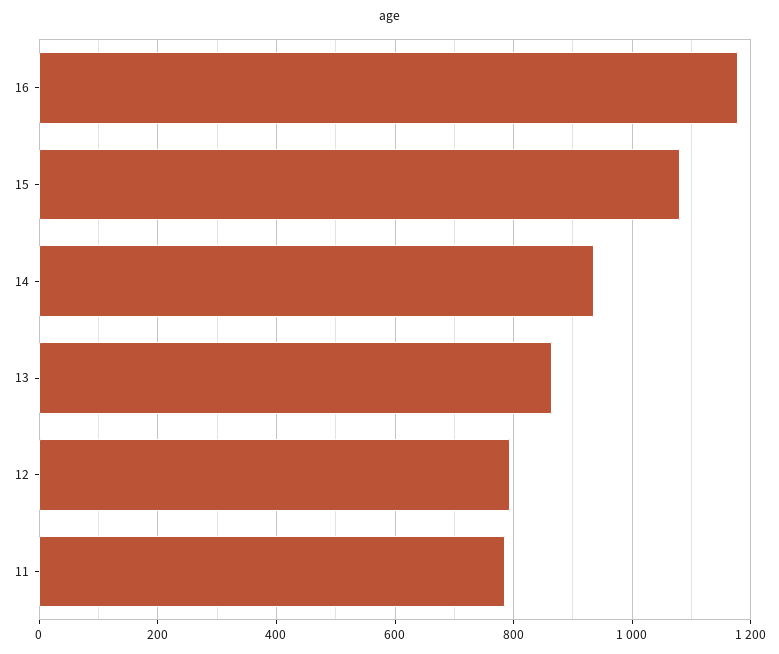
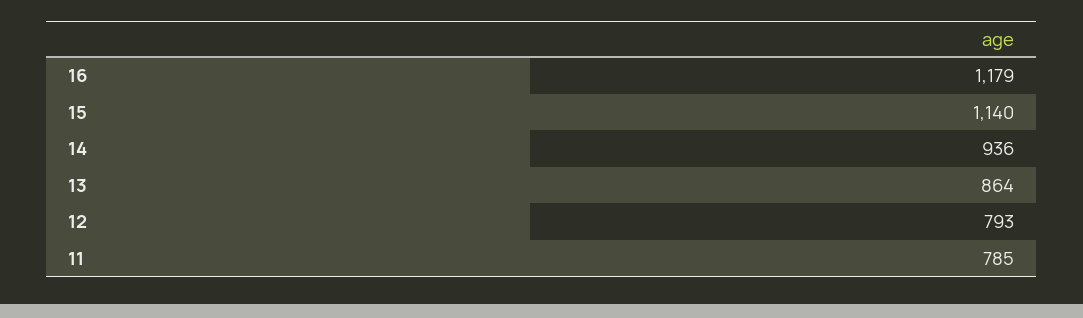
15: 1080 -> 1140

